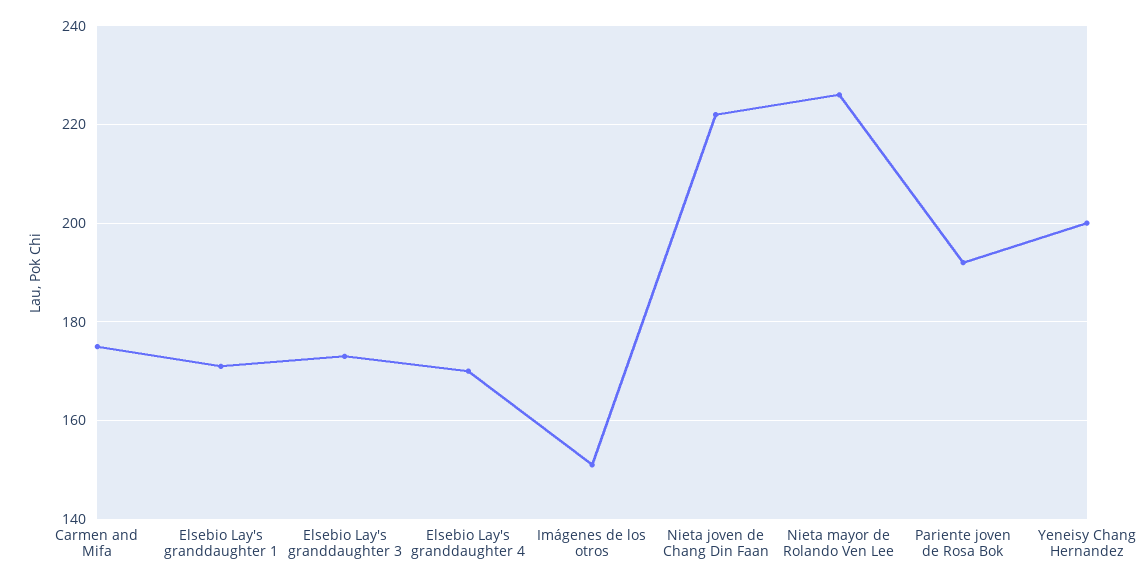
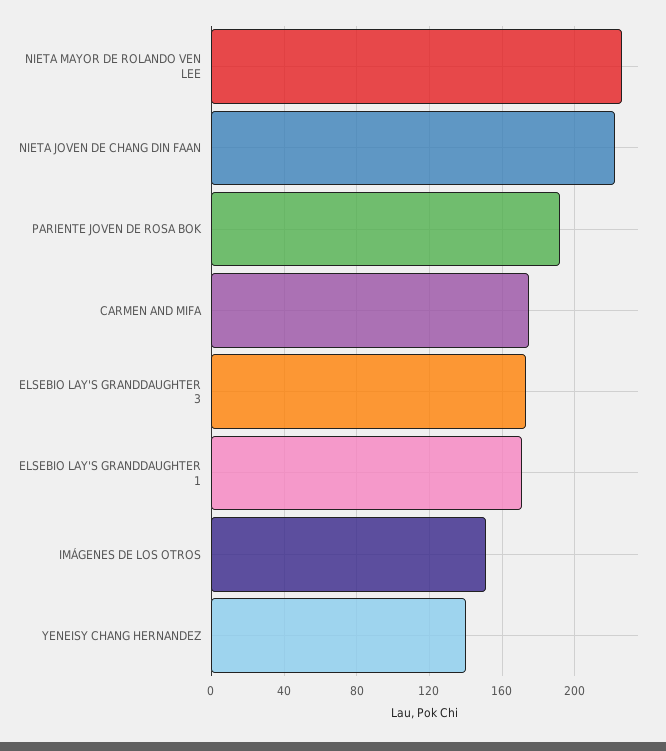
Elsebio Lay's granddaughter 4: 170 -> none
Yeneisy Chang Hernandez: 200 -> 140

